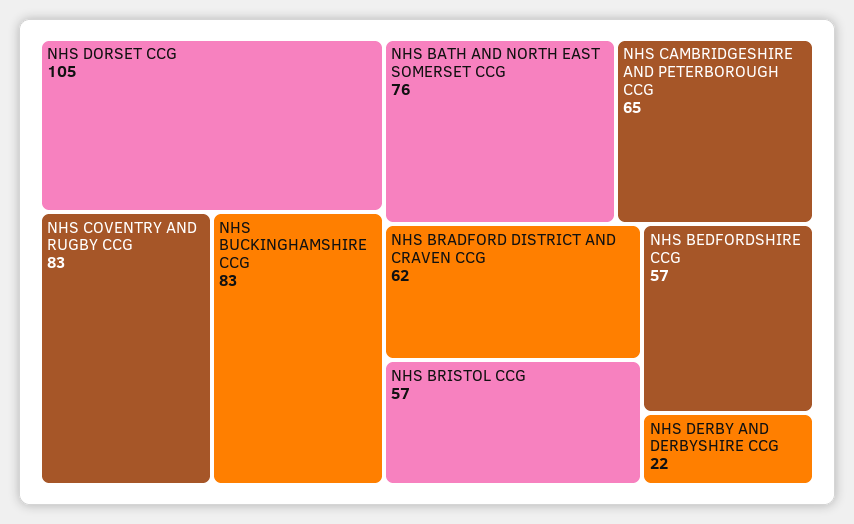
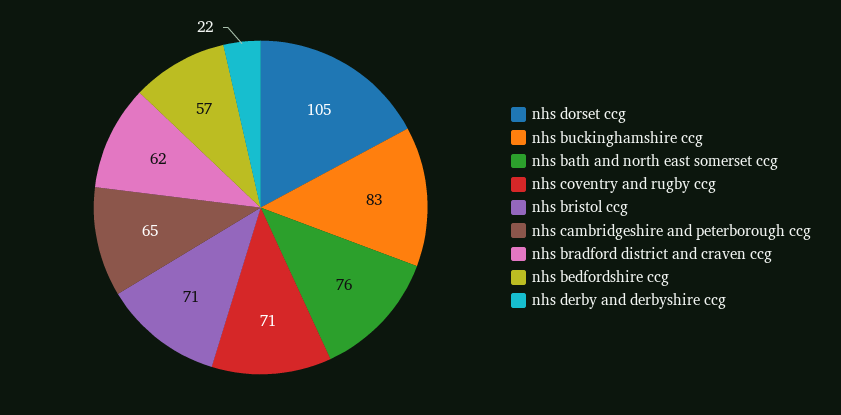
NHS COVENTRY AND RUGBY CCG: 83 -> 71
NHS BRISTOL CCG: 57 -> 71

